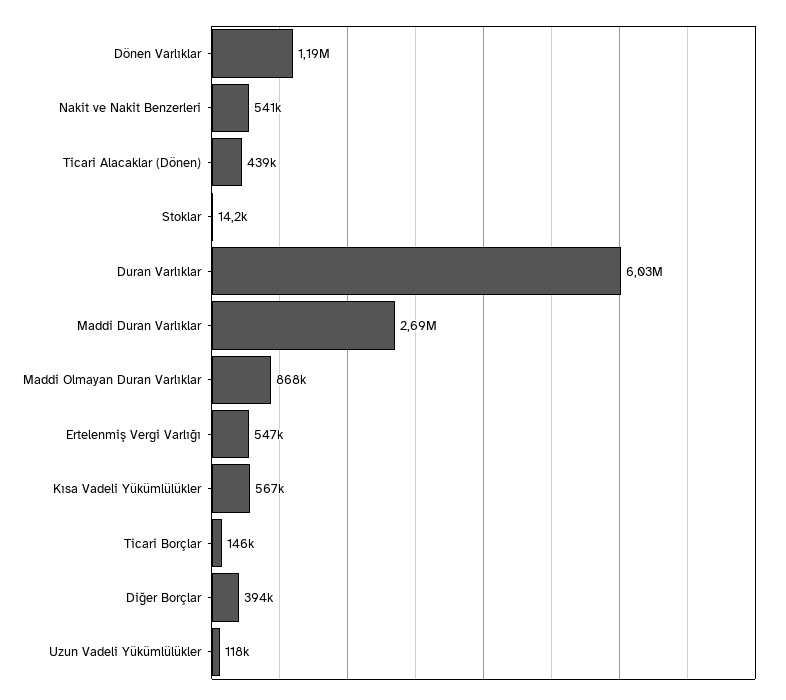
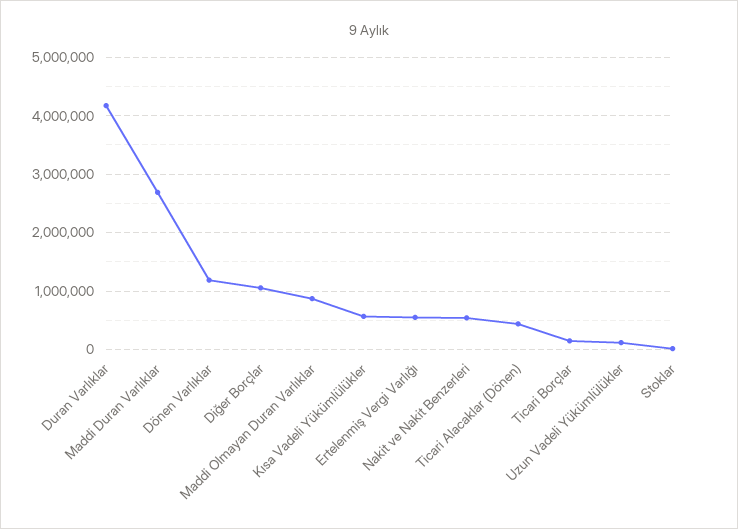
Duran Varlıklar: 6030000 -> 4200000
Diğer Borçlar: 394000 -> 1000000

